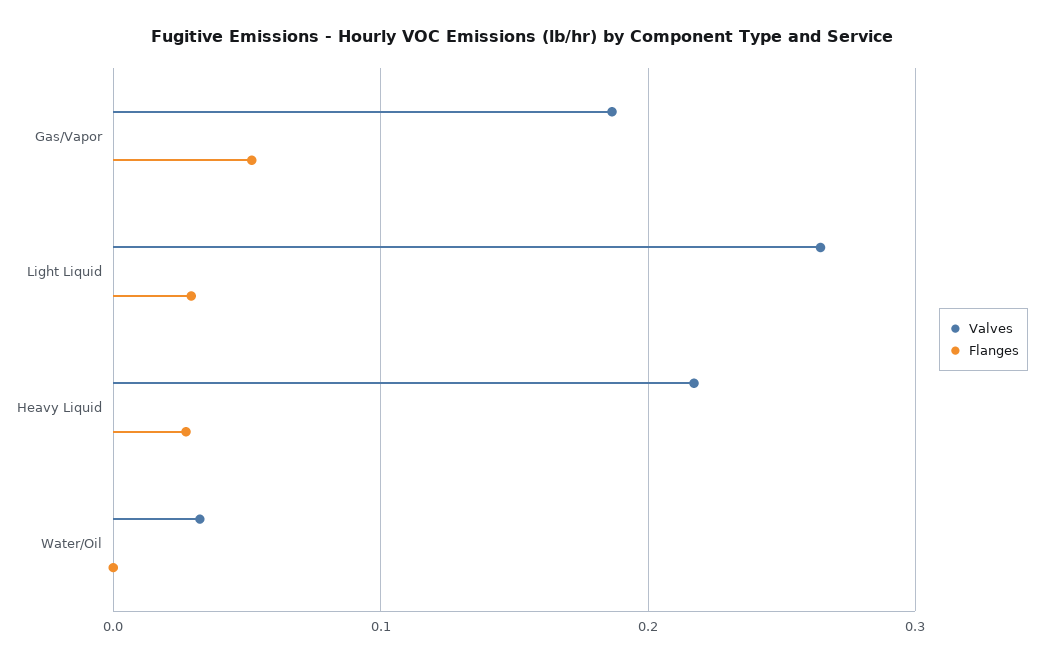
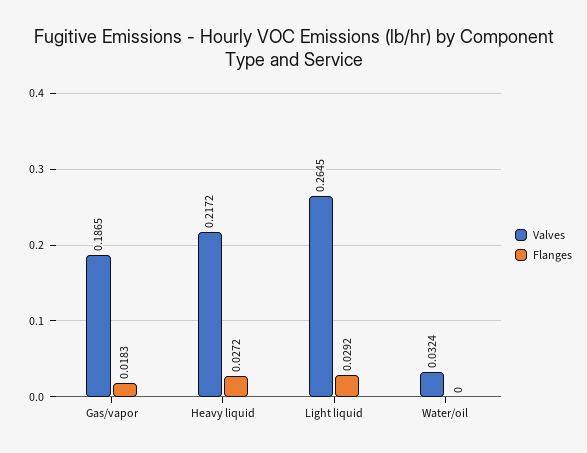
Flanges, Gas/Vapor: 0.05 -> 0.0183

